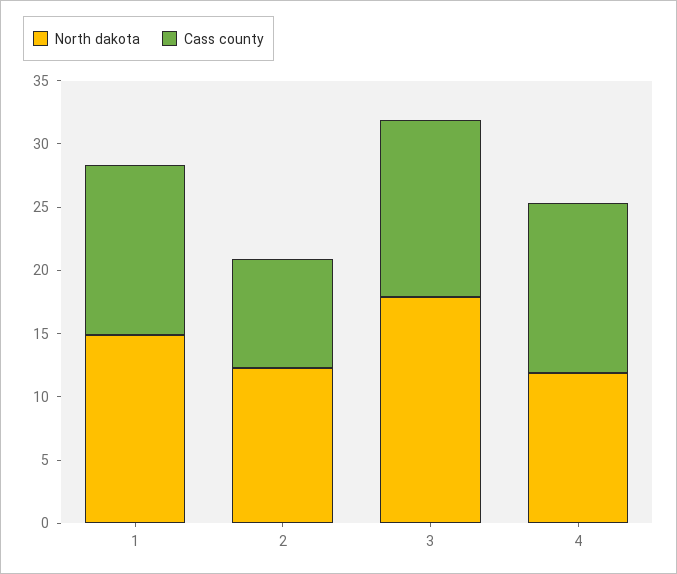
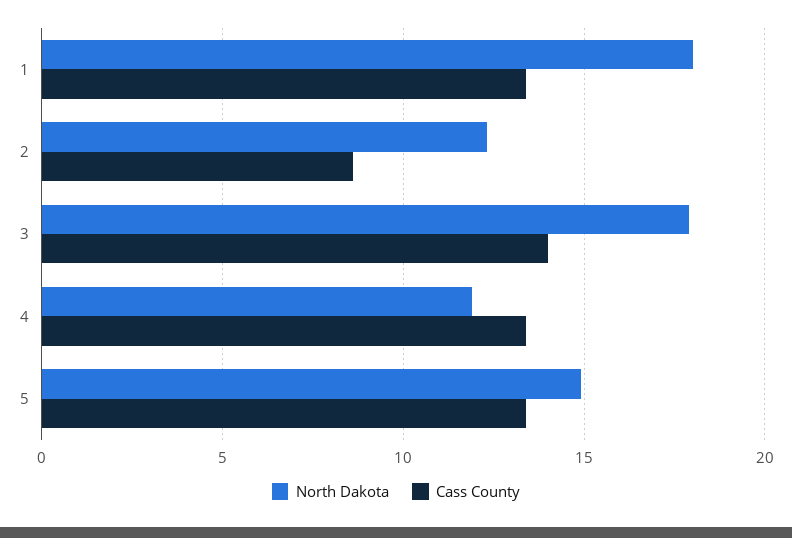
North dakota, 1: 15 -> 18
North dakota, 5: none -> 15
Cass county, 5: none -> 13.5

